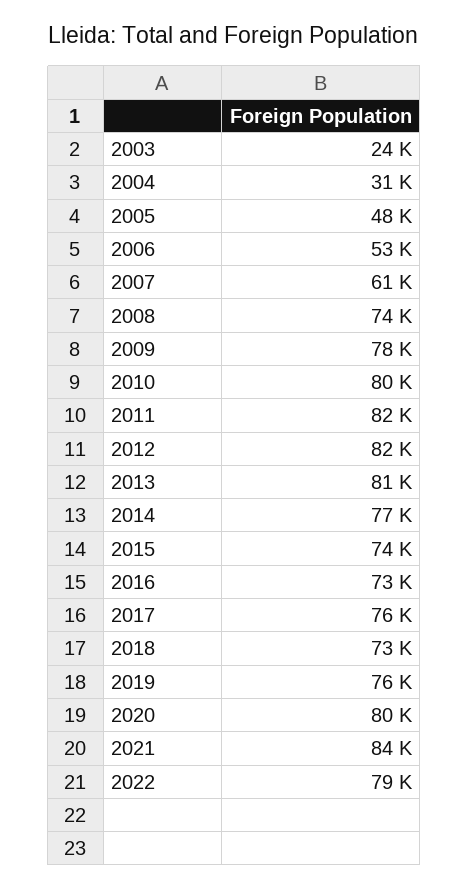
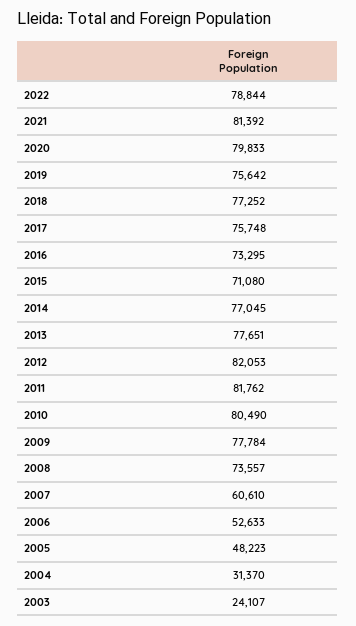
2013: 81000 -> 77651
2015: 74000 -> 71080
2018: 73000 -> 77252
2021: 84000 -> 81392

